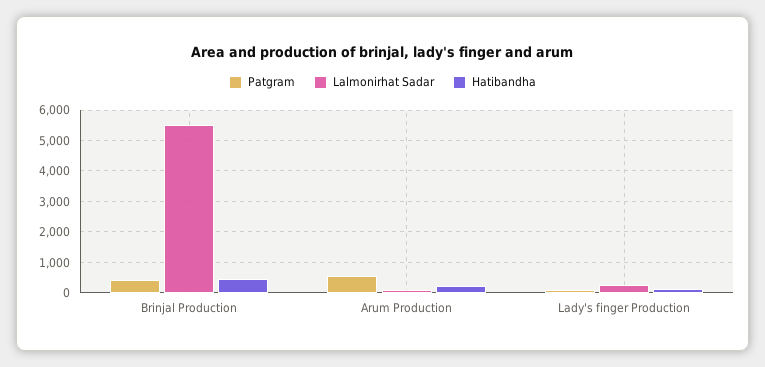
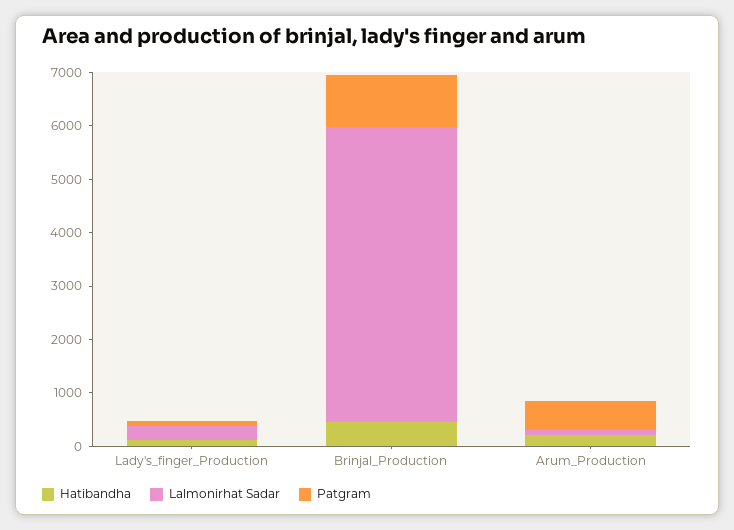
Patgram, Brinjal Production: 400 -> 1000

